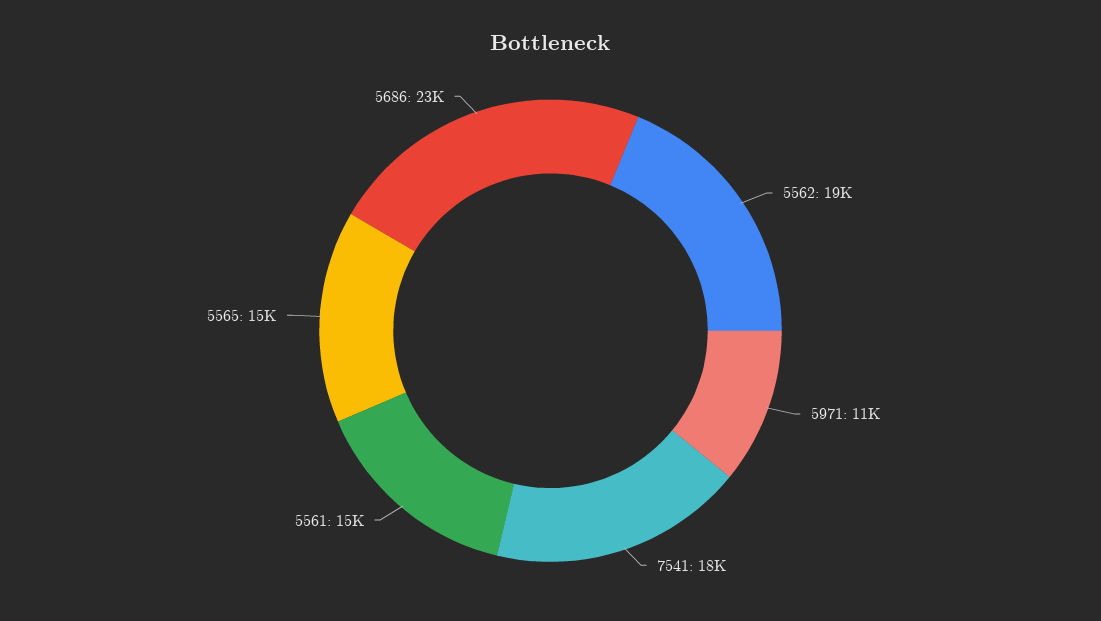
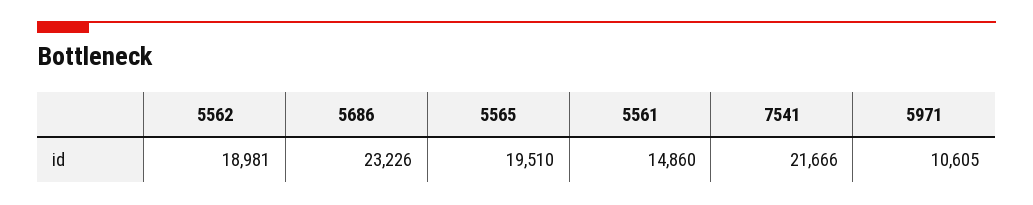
7541: 18000 -> 21666
5565: 15000 -> 19510

